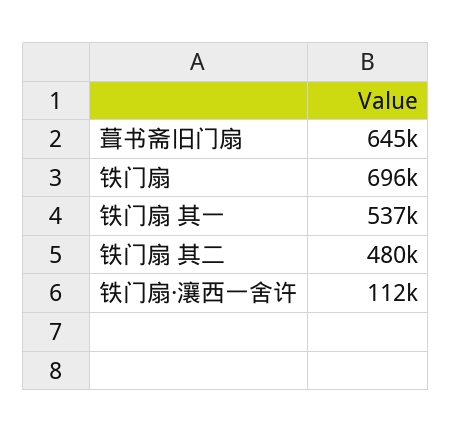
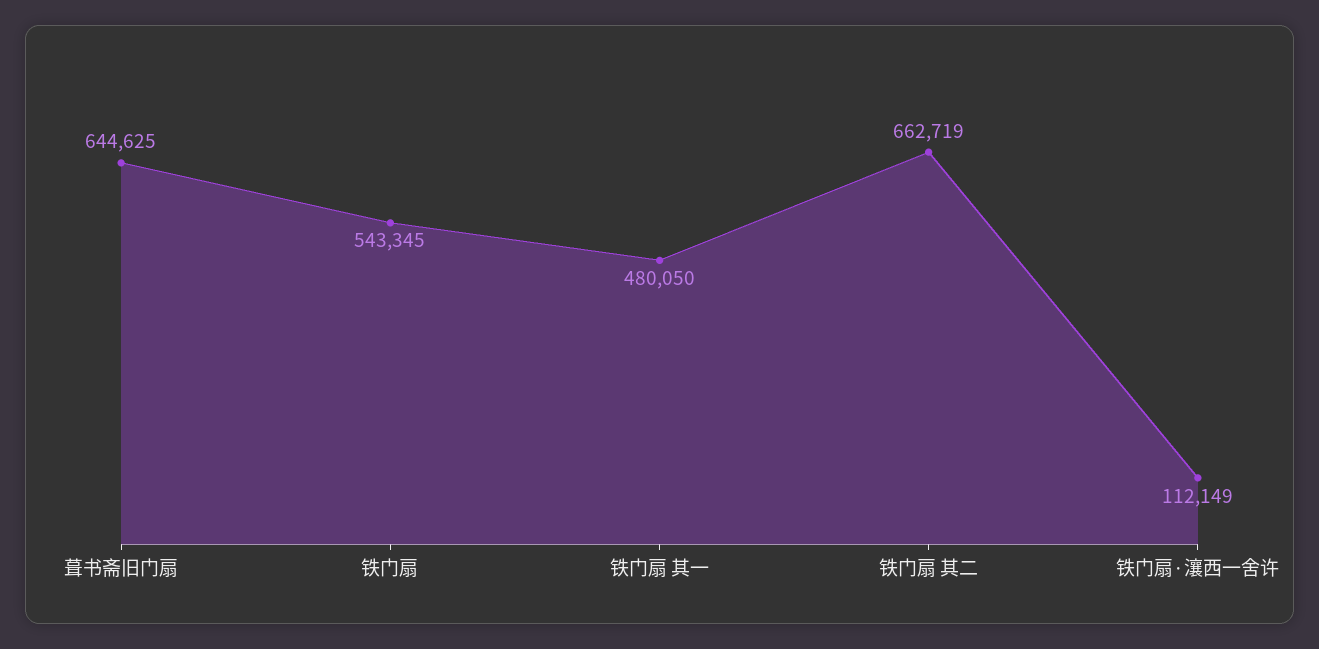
铁门扇: 696000 -> 543345
铁门扇 其一: 537000 -> 480050
铁门扇 其二: 480000 -> 662719

